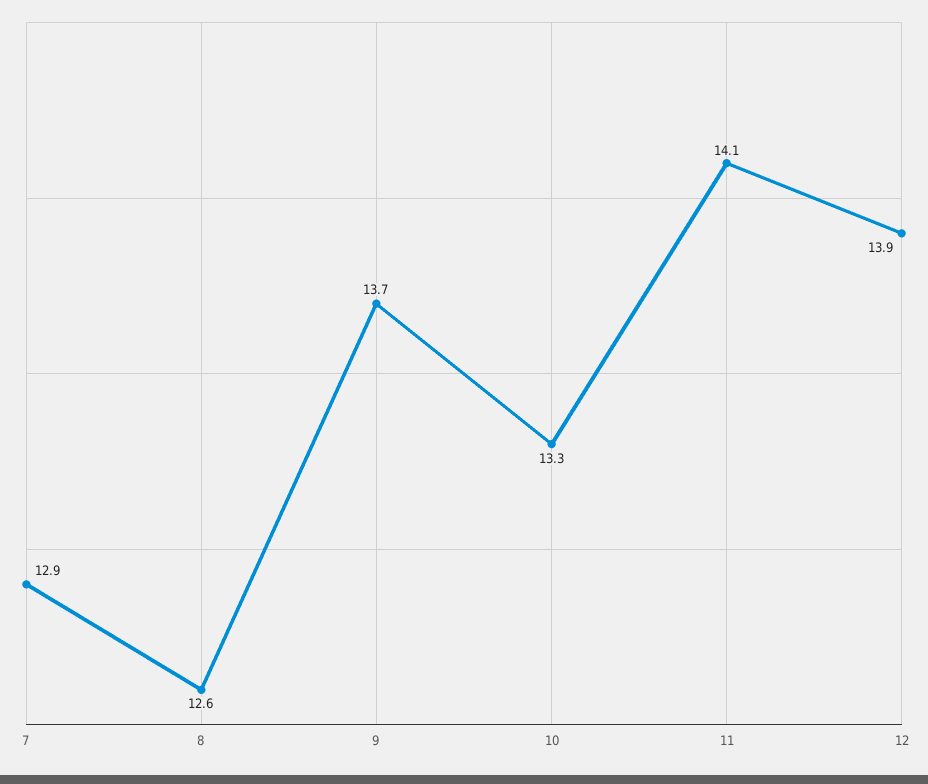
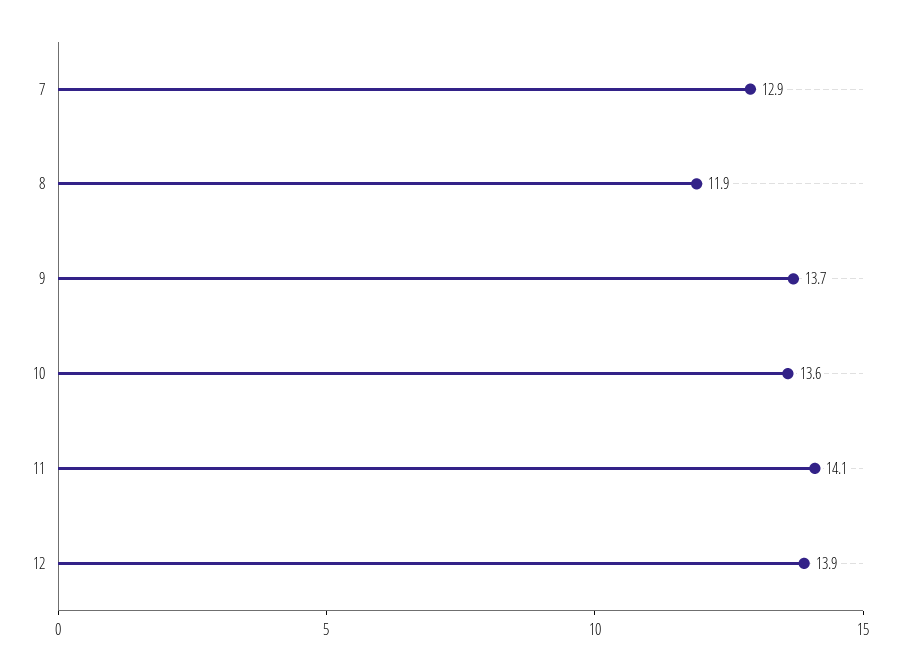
8: 12.6 -> 11.9
10: 13.3 -> 13.6

